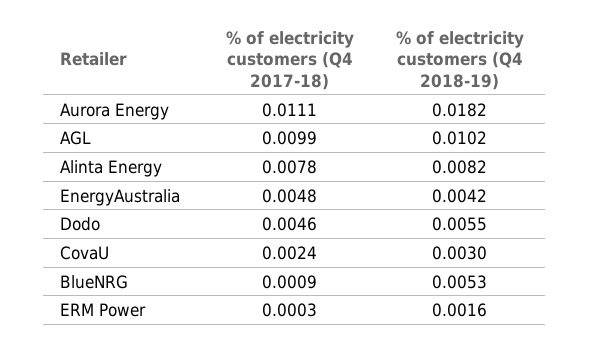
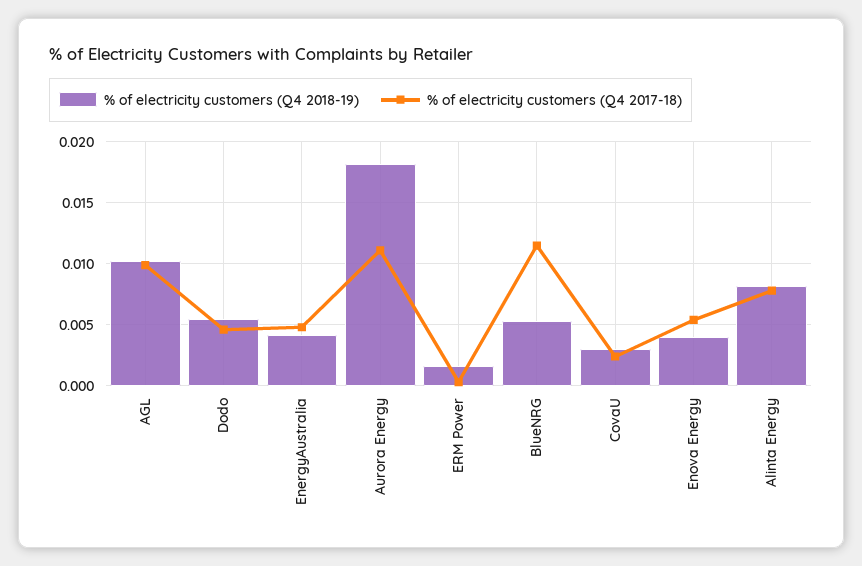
% of electricity customers (Q4 2017-18), BlueNRG: 0.0009 -> 0.0115
% of electricity customers (Q4 2018-19), Enova Energy: none -> 0.004
% of electricity customers (Q4 2017-18), Enova Energy: none -> 0.0055

